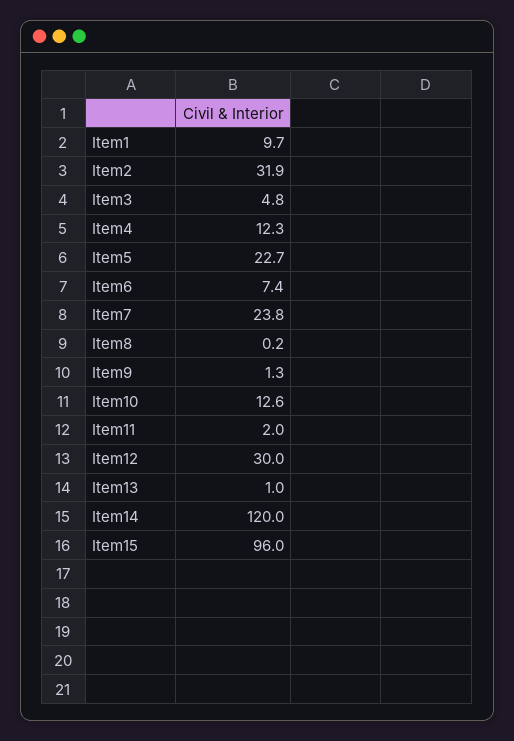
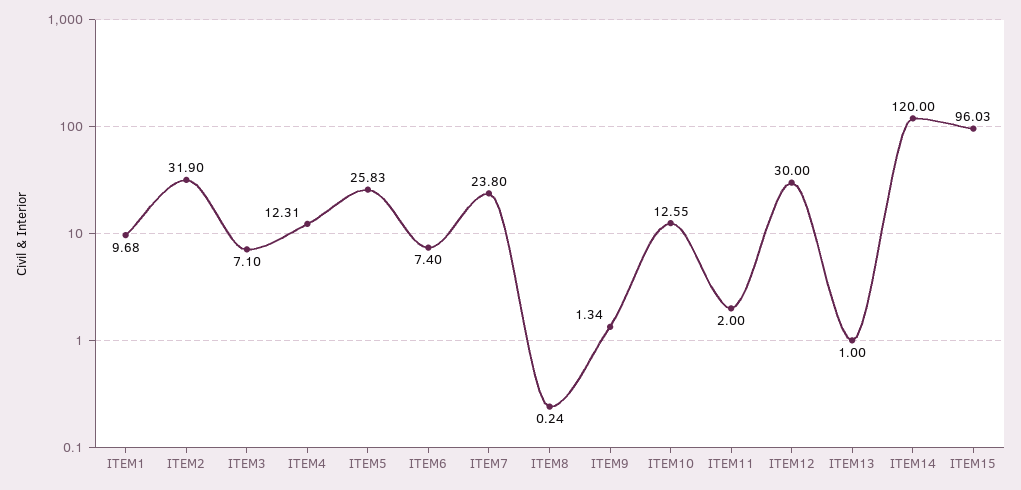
Item3: 4.8 -> 7.1
Item5: 22.7 -> 25.83

